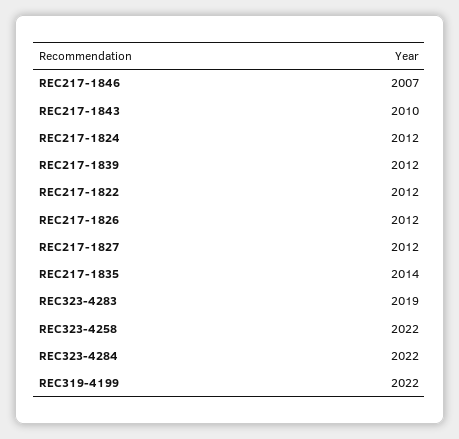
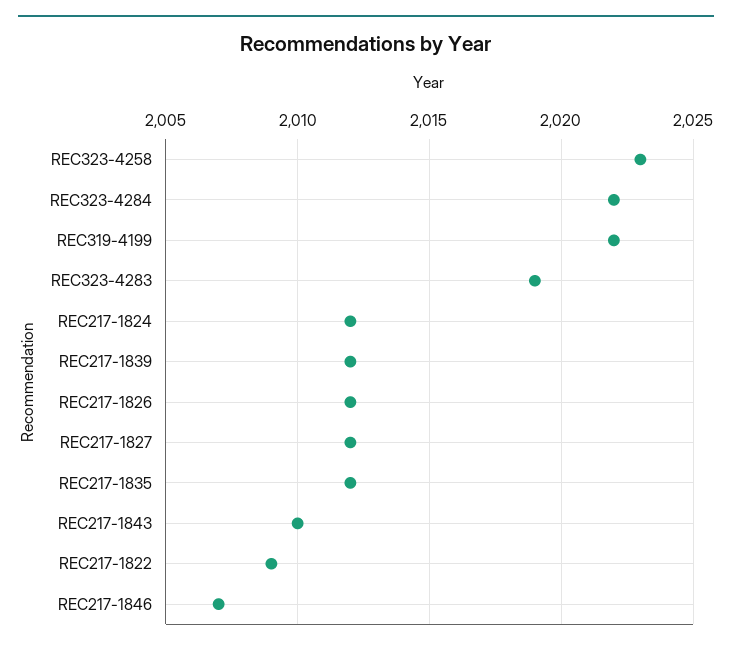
REC217-1822: 2012 -> 2009
REC217-1835: 2014 -> 2012
REC323-4258: 2022 -> 2023

